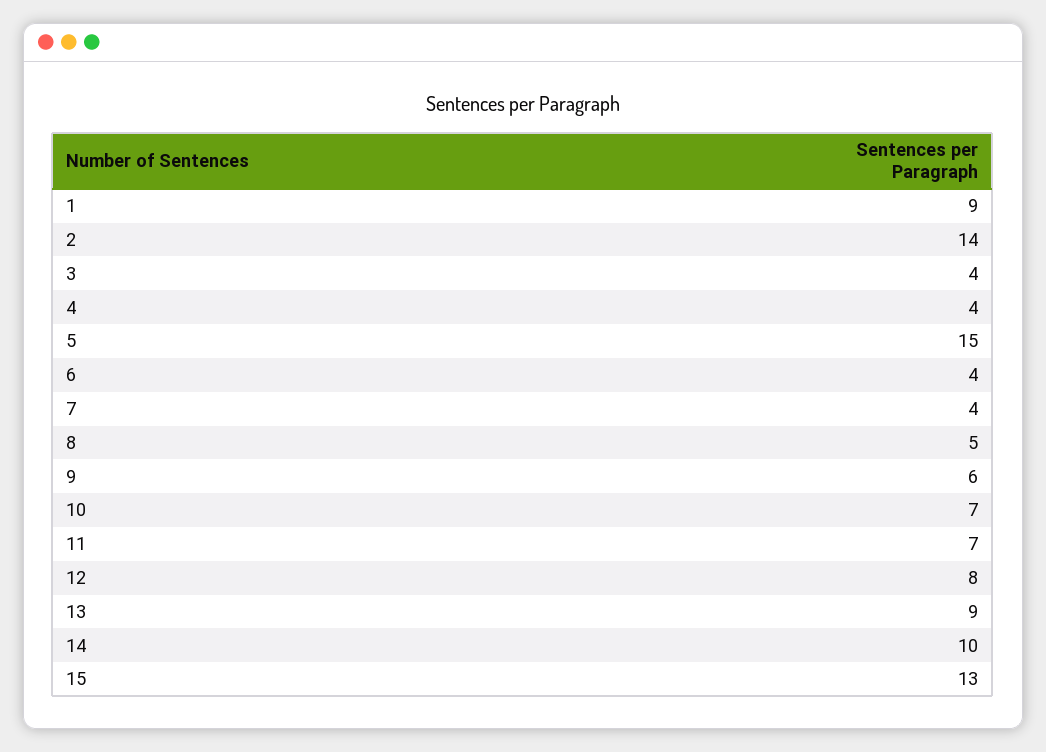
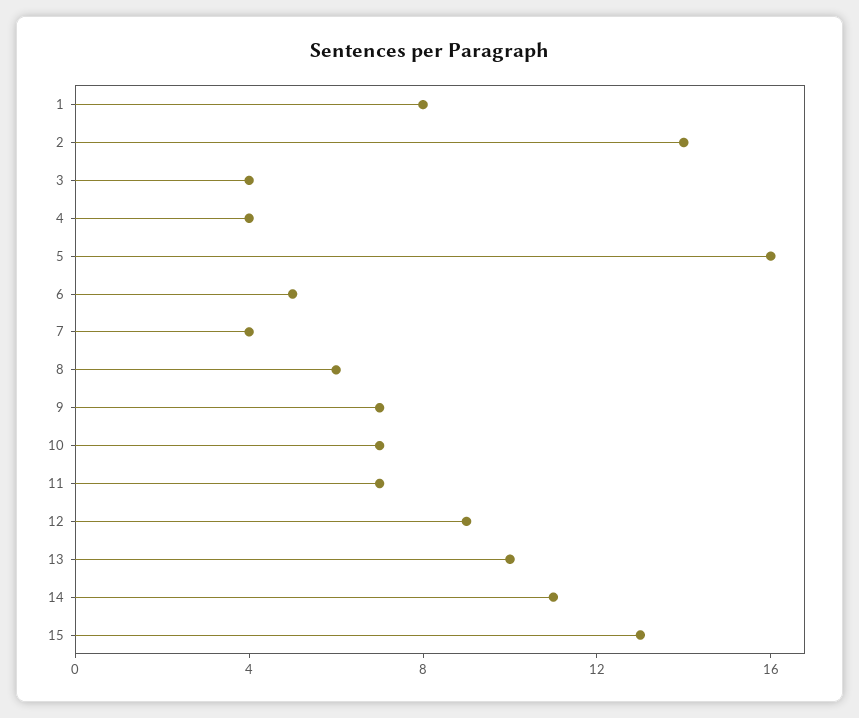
1: 9 -> 8
5: 15 -> 16
6: 4 -> 5
8: 5 -> 6
9: 6 -> 7
12: 8 -> 9
13: 9 -> 10
14: 10 -> 11

